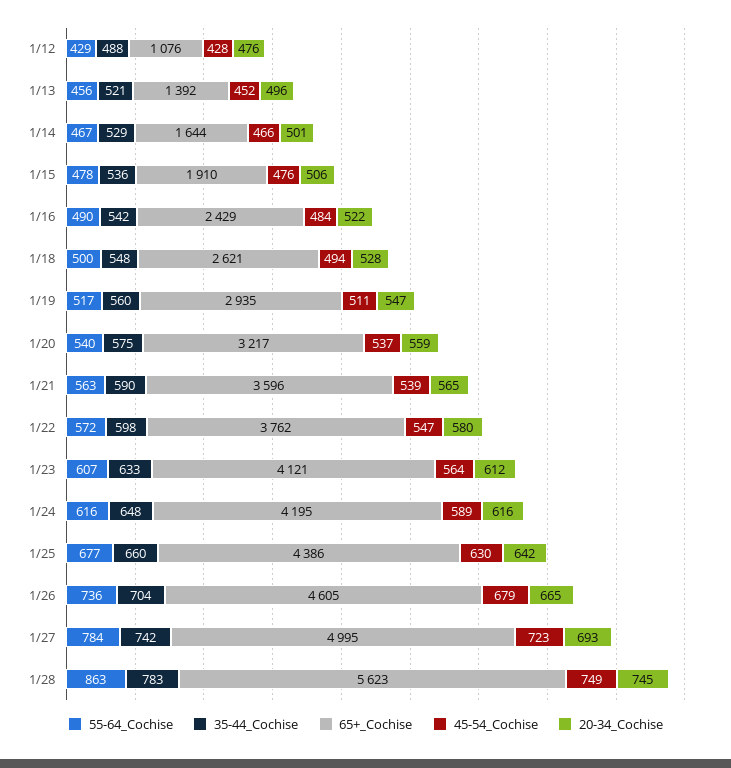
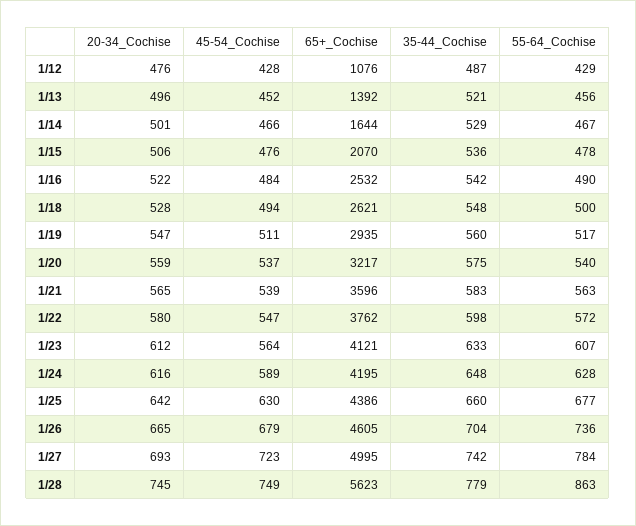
35-44_Cochise, 1/12: 488 -> 487
65+_Cochise, 1/15: 1910 -> 2070
65+_Cochise, 1/16: 2429 -> 2532
35-44_Cochise, 1/21: 590 -> 583
55-64_Cochise, 1/24: 616 -> 628
35-44_Cochise, 1/28: 783 -> 779

